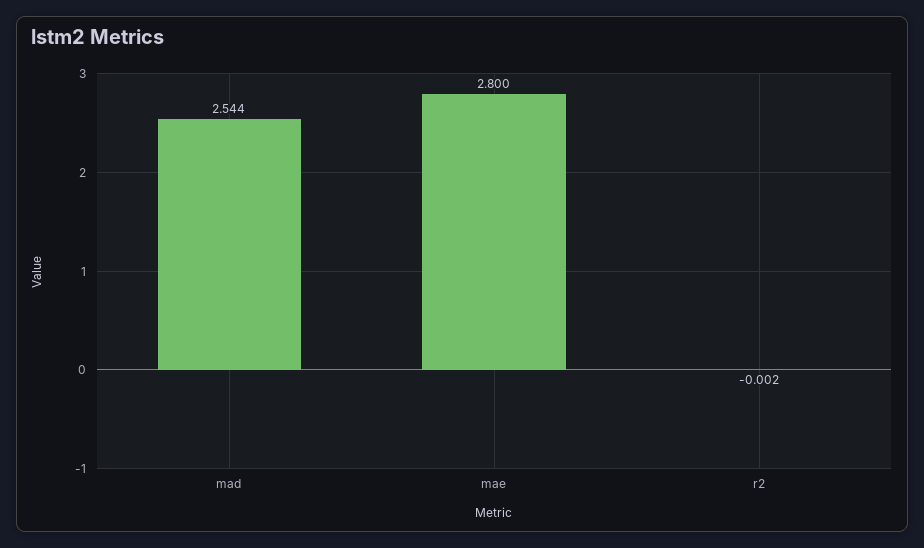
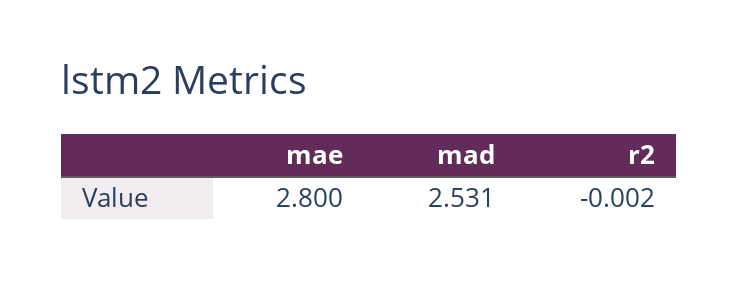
mad: 2.544 -> 2.531

